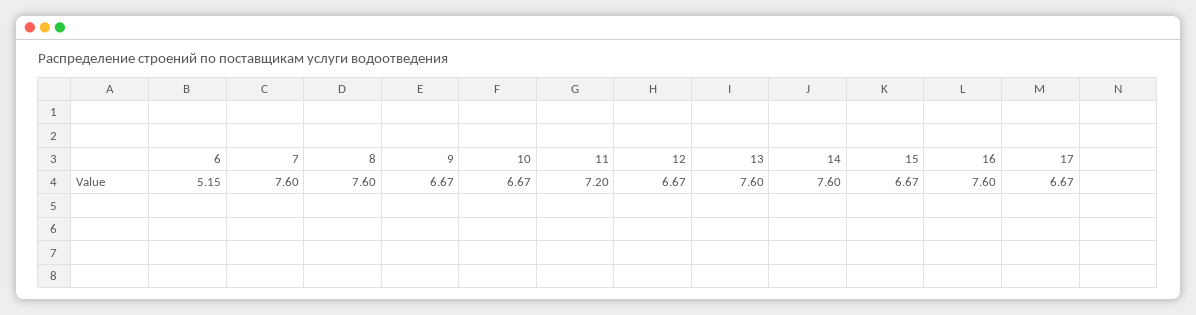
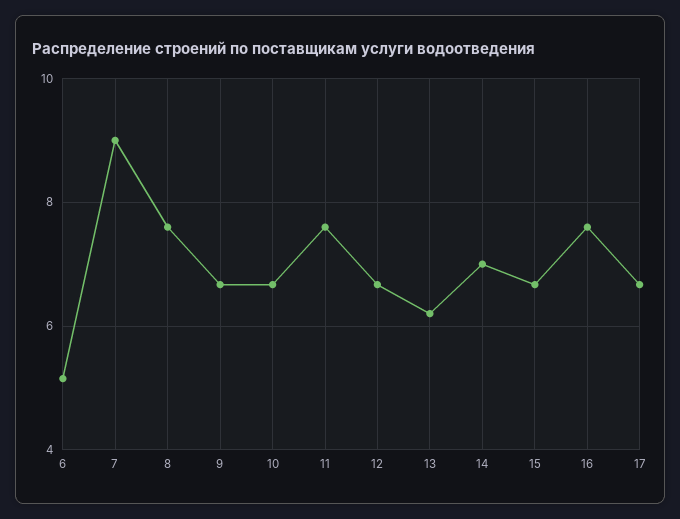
7: 7.6 -> 9
11: 7.2 -> 7.6
13: 7.6 -> 6.2
14: 7.6 -> 7

